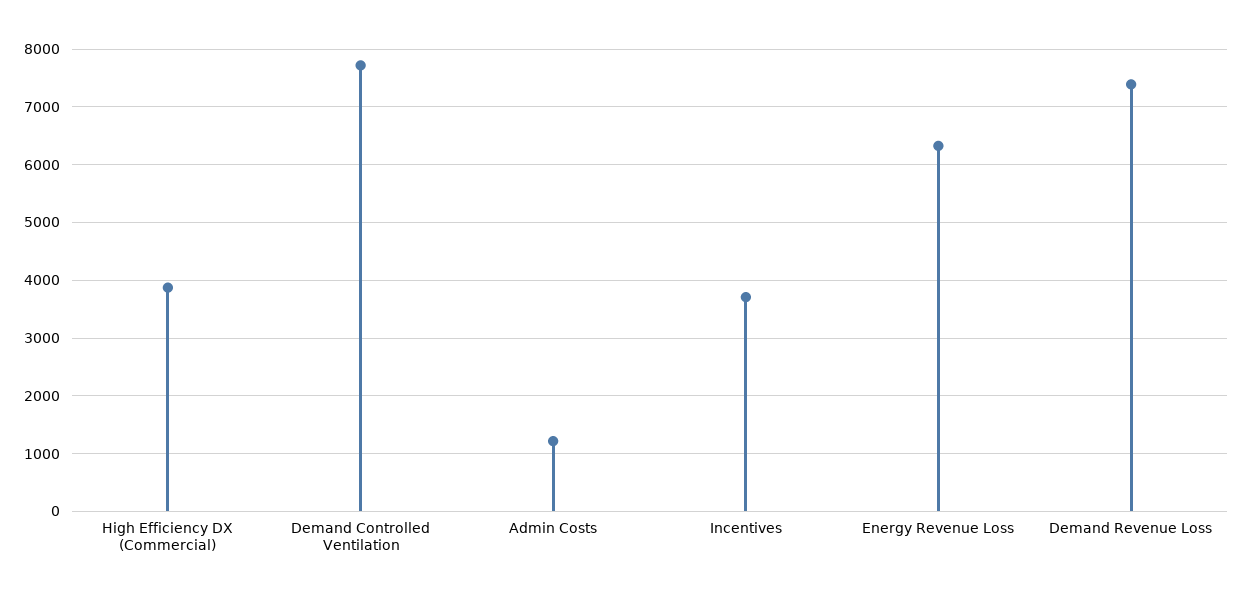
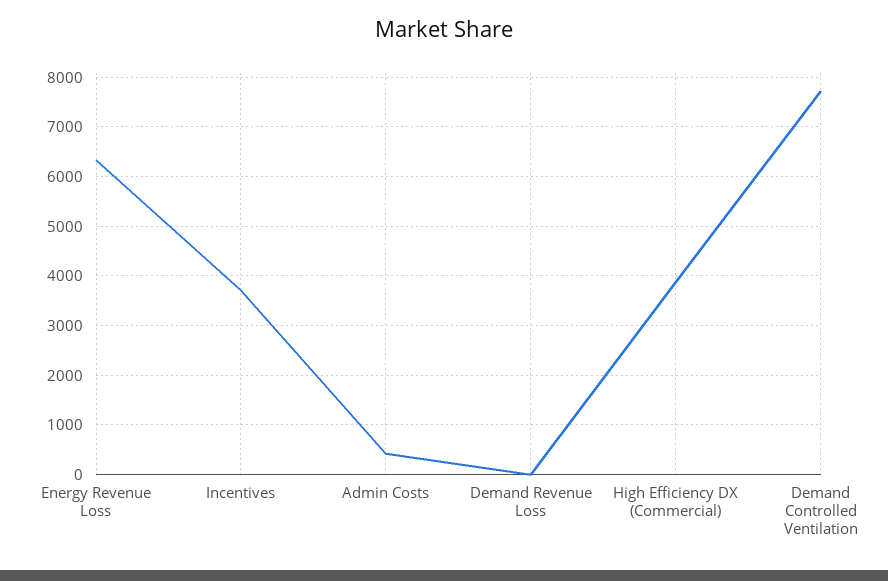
Admin Costs: 1200 -> 400
Demand Revenue Loss: 7400 -> 0

